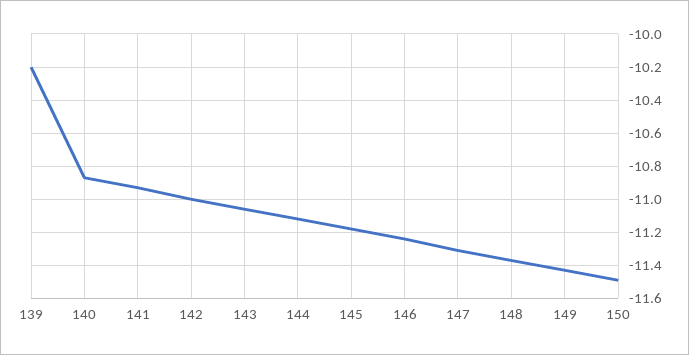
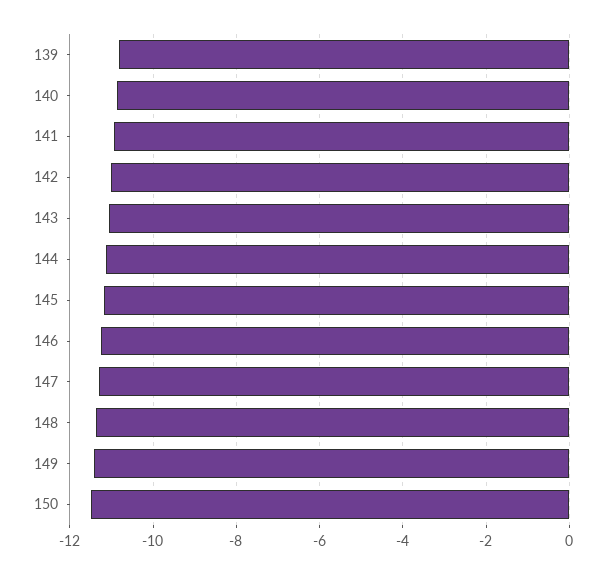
139: -10.2 -> -10.8

